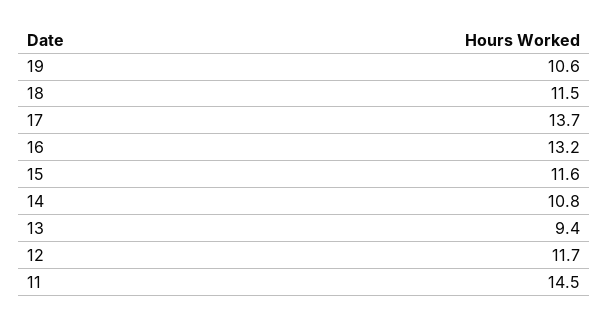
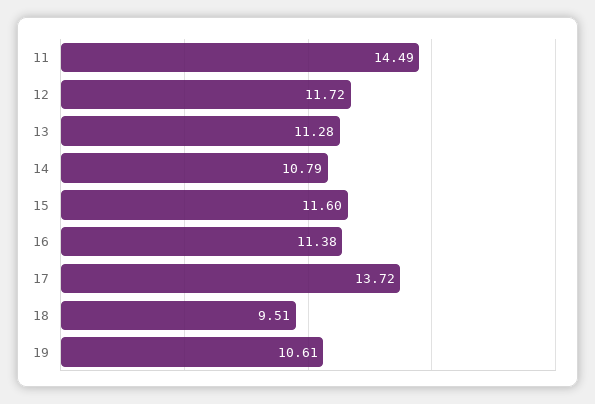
18: 11.5 -> 9.51
16: 13.2 -> 11.38
13: 9.4 -> 11.28

